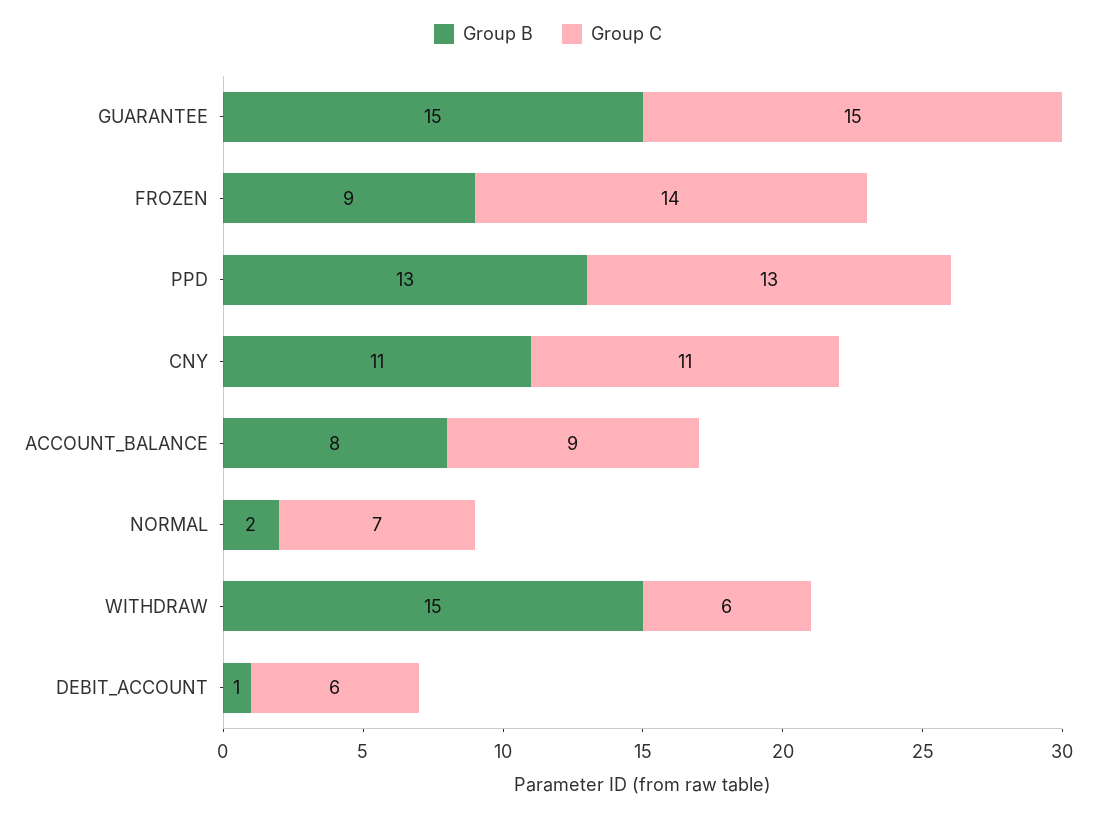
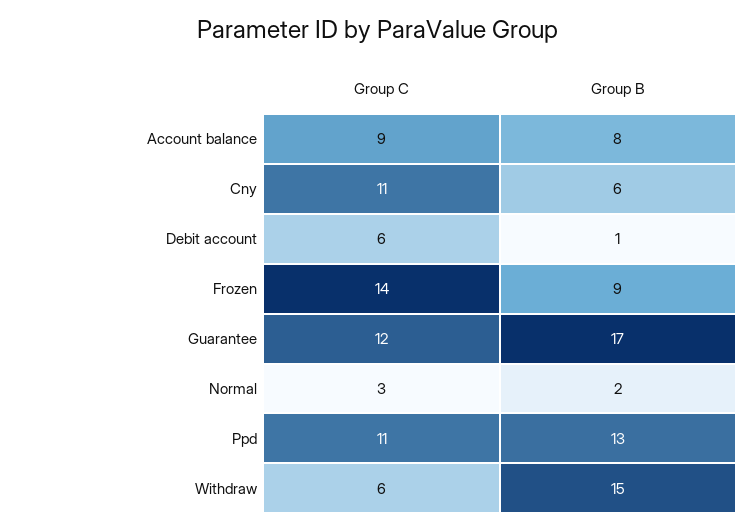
Group B, GUARANTEE: 15 -> 17
Group C, GUARANTEE: 15 -> 12
Group C, PPD: 13 -> 11
Group B, CNY: 11 -> 6
Group C, NORMAL: 7 -> 3

